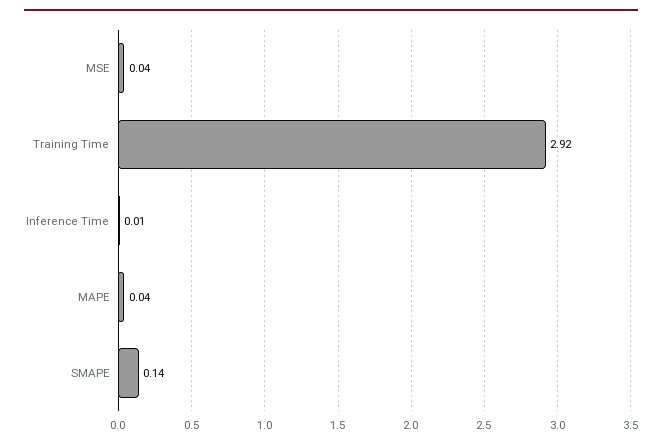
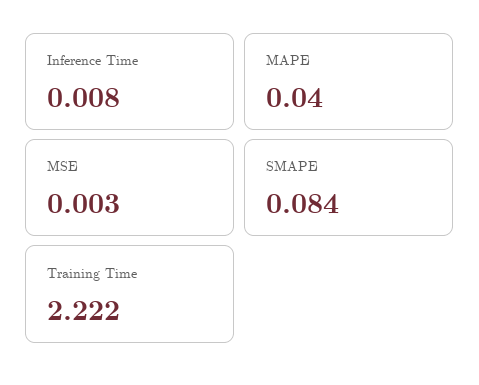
MSE: 0.04 -> 0.003
Training Time: 2.92 -> 2.222
SMAPE: 0.14 -> 0.084

